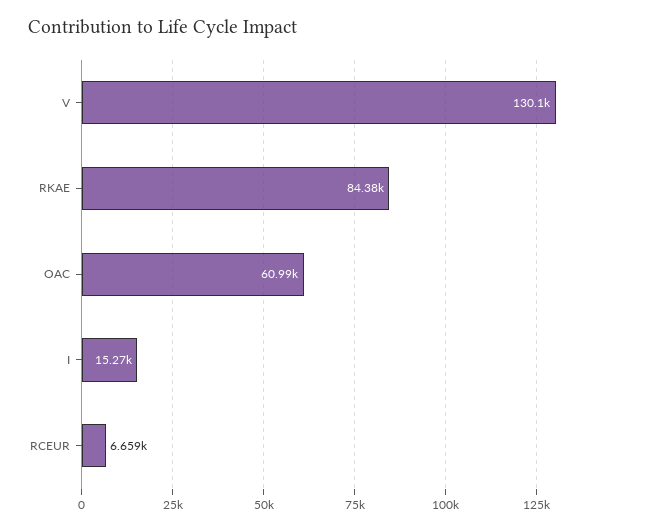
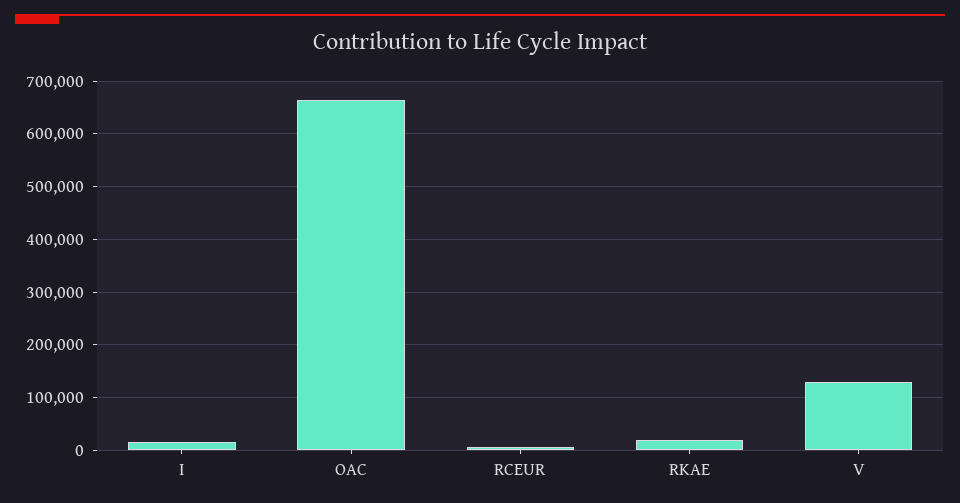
RKAE: 84380 -> 20000
OAC: 60990 -> 660000

